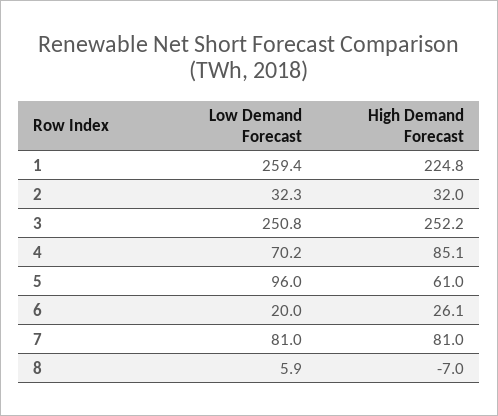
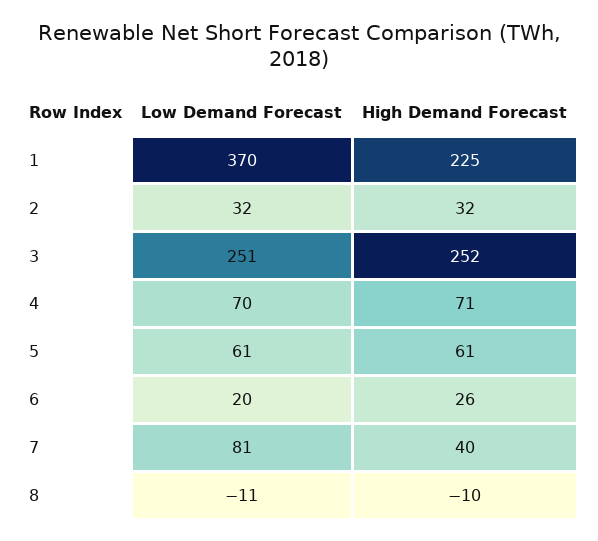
Low Demand Forecast, 1: 259.4 -> 370
High Demand Forecast, 4: 85.1 -> 71
Low Demand Forecast, 5: 96 -> 61
High Demand Forecast, 7: 81 -> 40
Low Demand Forecast, 8: 5.9 -> -11
High Demand Forecast, 8: -7 -> -10

